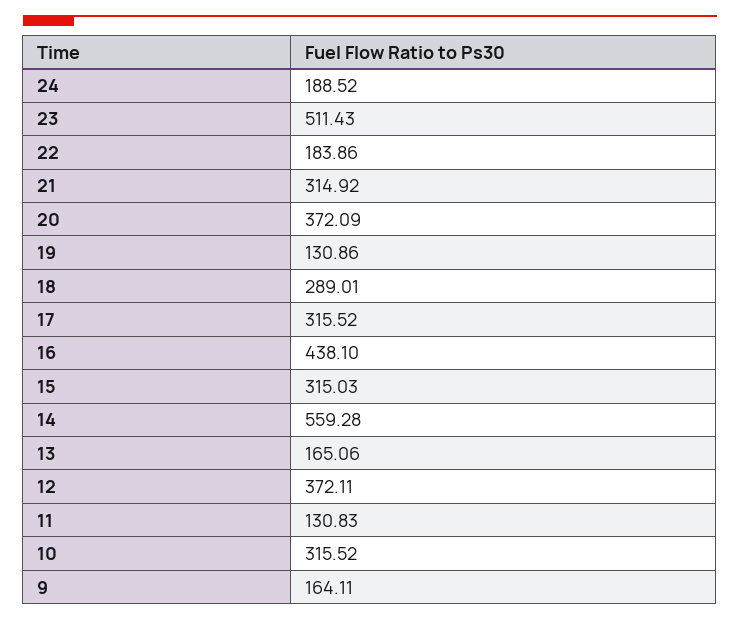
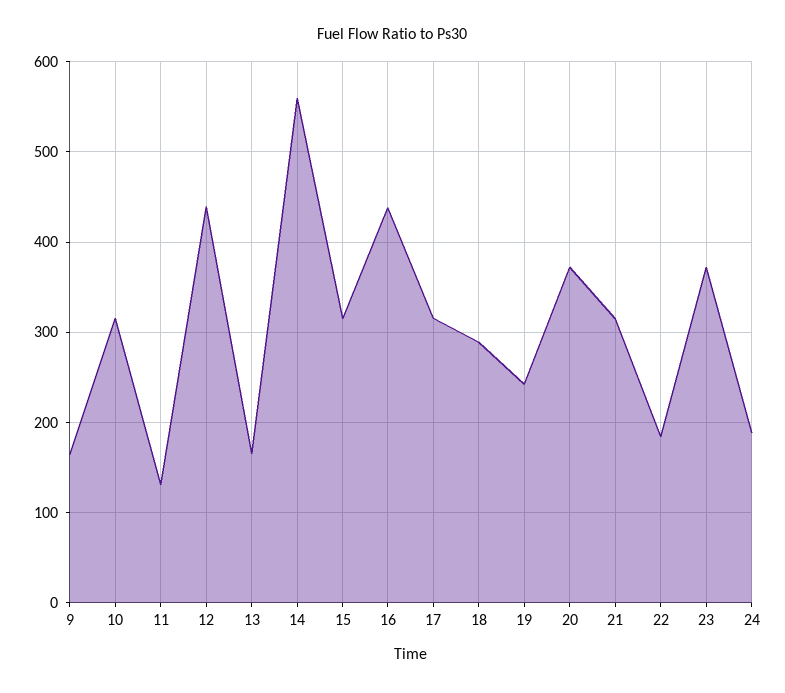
23: 511.43 -> 370
19: 130.86 -> 240
12: 372.11 -> 440

